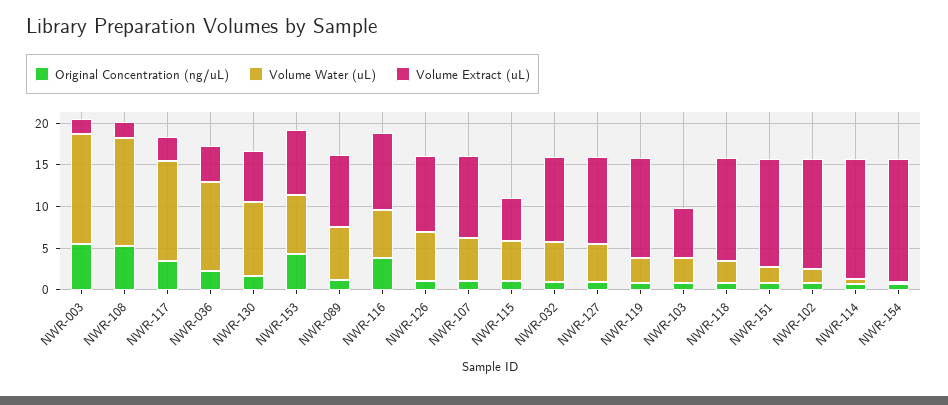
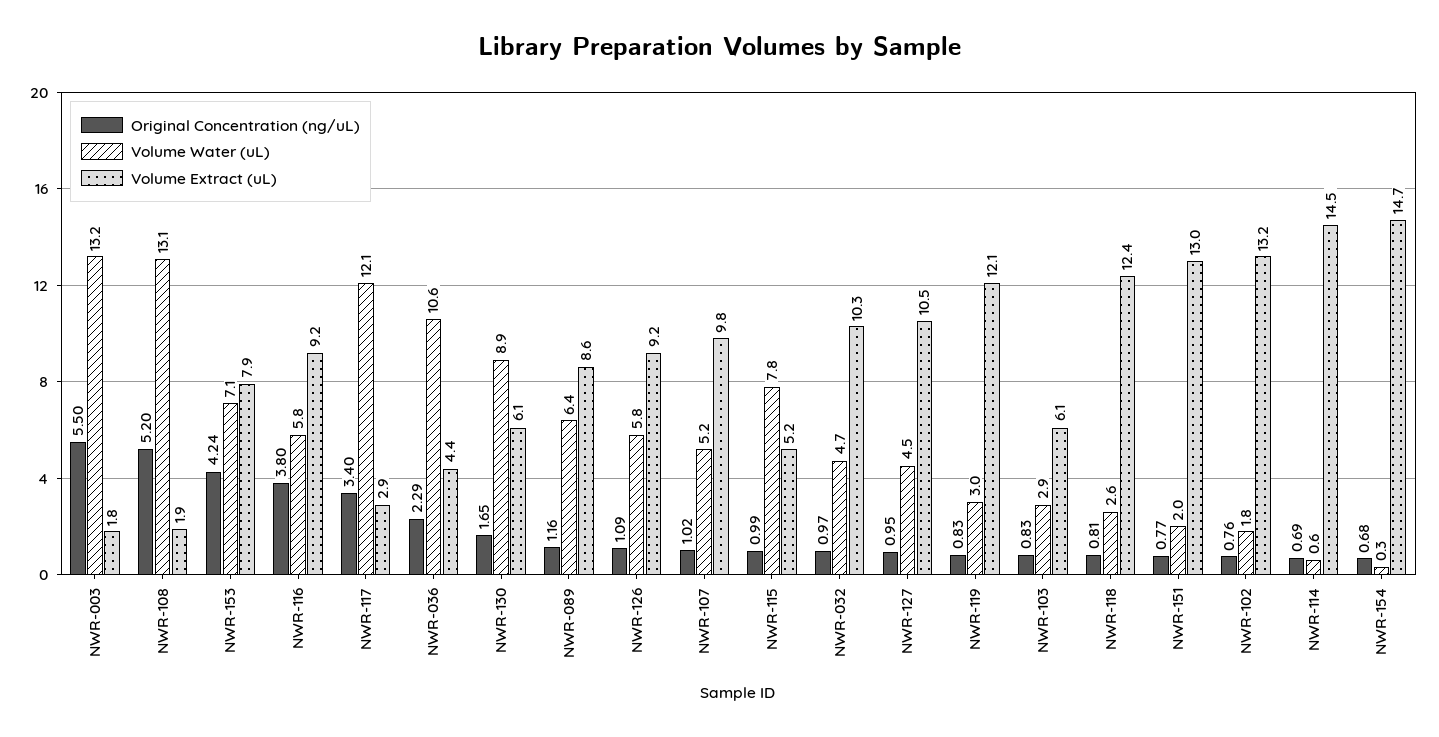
Volume Water (uL), NWR-115: 5 -> 7.8

